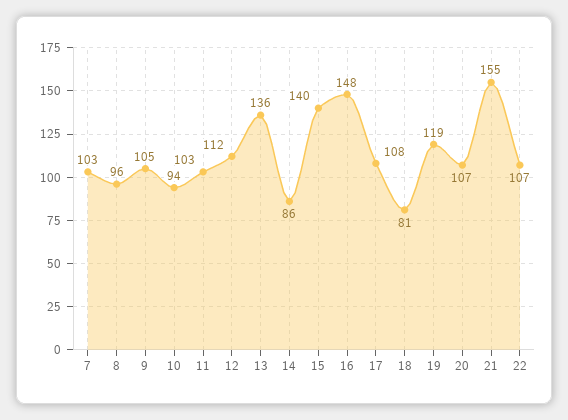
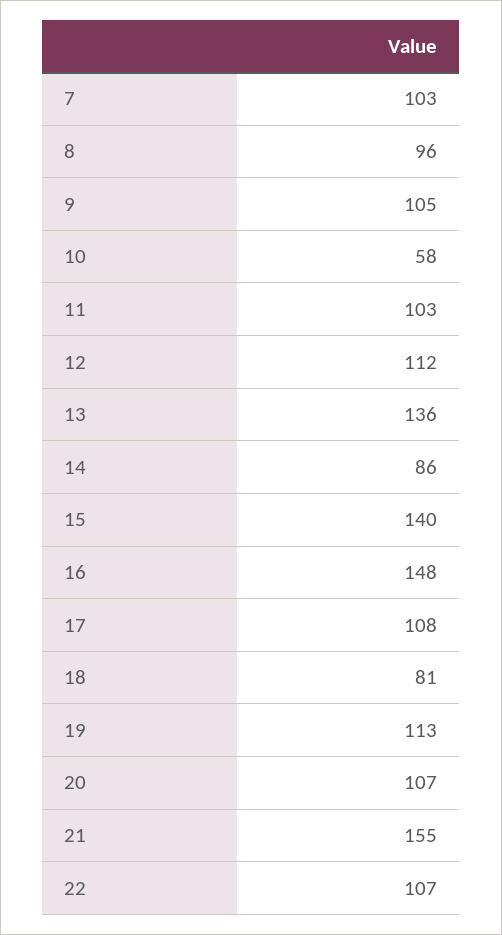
10: 94 -> 58
19: 119 -> 113

